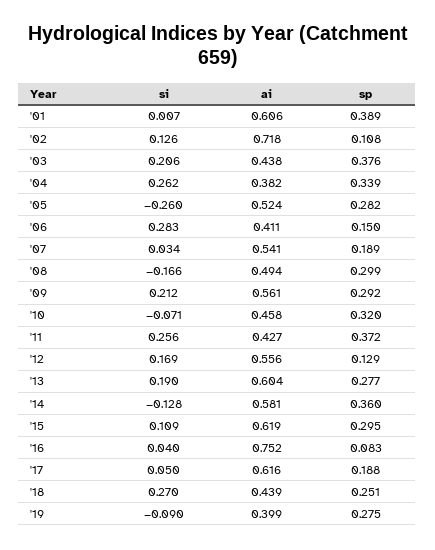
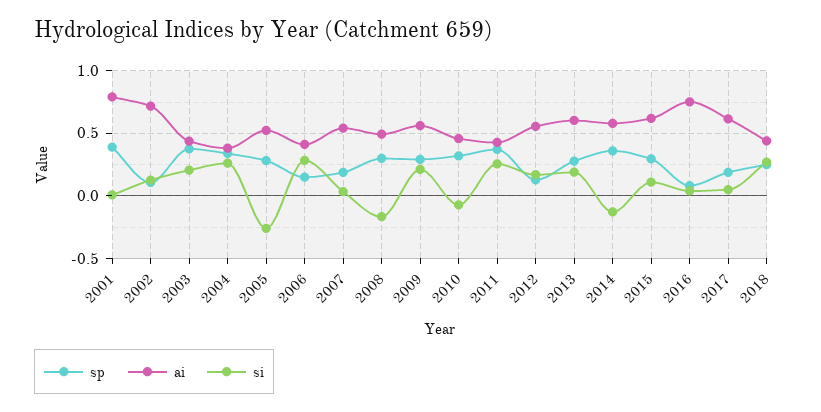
ai, '01: 0.606 -> 0.8
si, '19: -0.09 -> none
ai, '19: 0.399 -> none
sp, '19: 0.275 -> none

